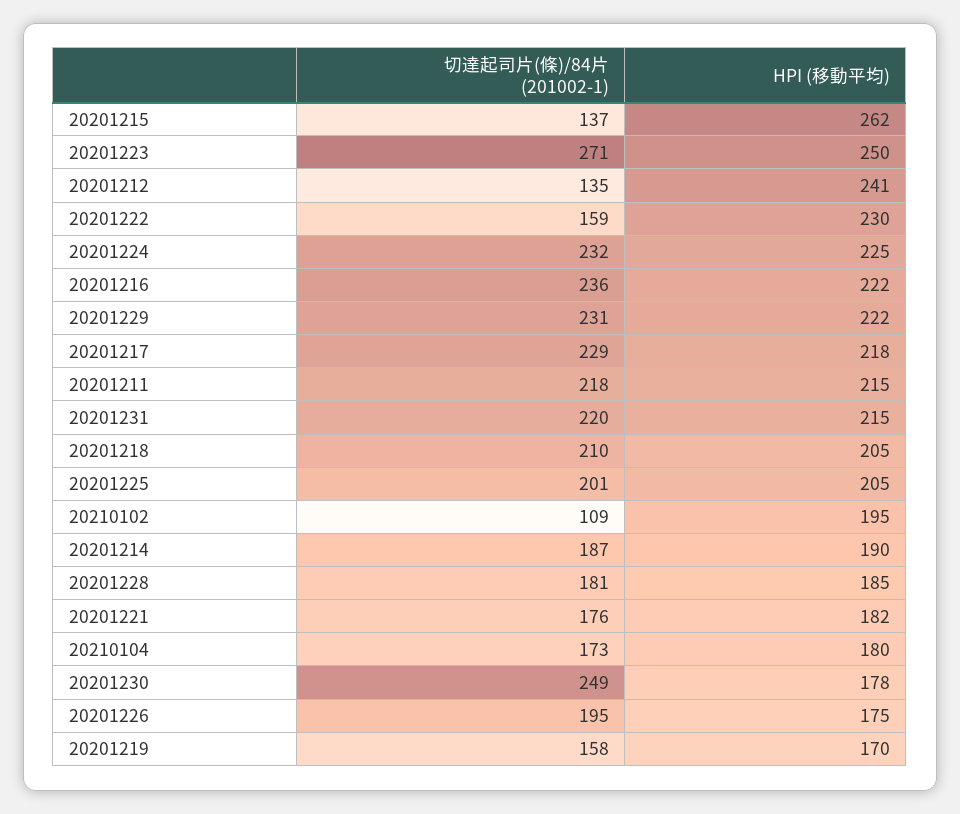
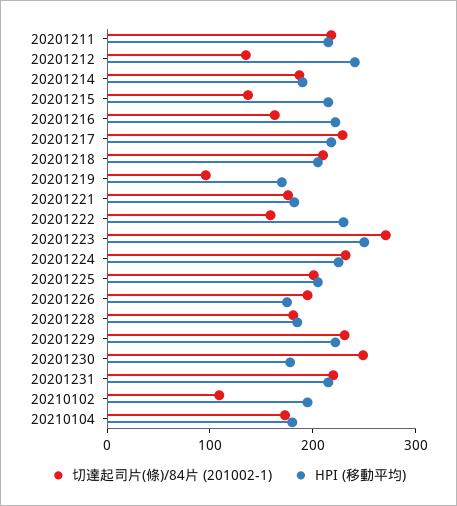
HPI (移動平均), 20201215: 262 -> 220
切達起司片(條)/84片 (201002-1), 20201216: 236 -> 160
切達起司片(條)/84片 (201002-1), 20201219: 158 -> 100

